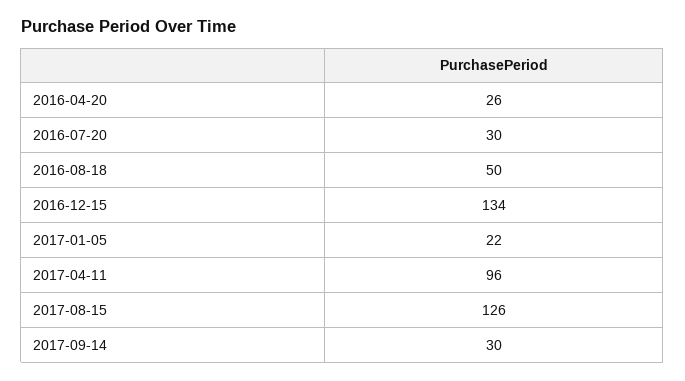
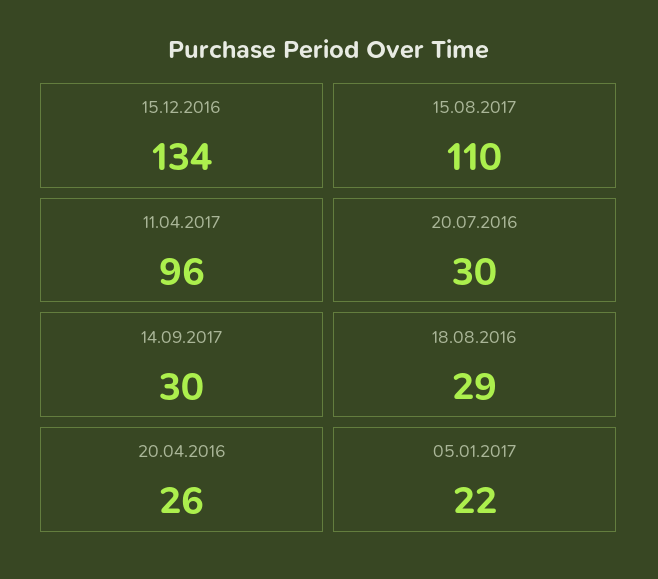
2016-08-18: 50 -> 29
2017-08-15: 126 -> 110

